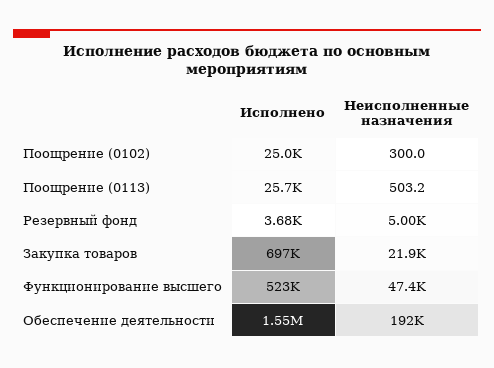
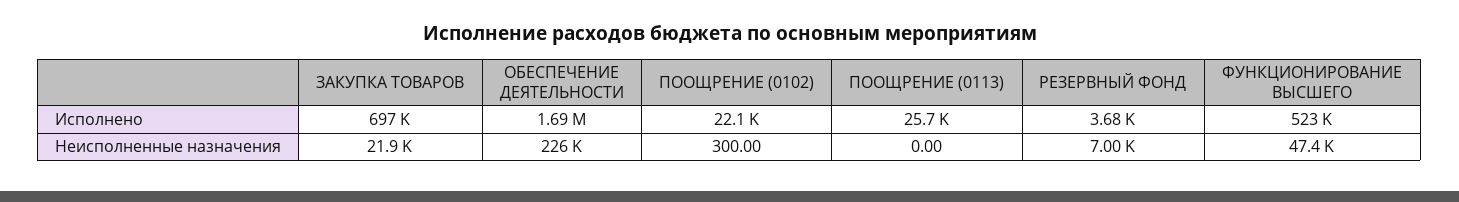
Исполнено, Поощрение (0102): 25000 -> 22100
Неисполненные назначения, Поощрение (0113): 503.2 -> 0
Неисполненные назначения, Резервный фонд: 5000 -> 7000
Исполнено, Обеспечение деятельности: 1550000 -> 1690000
Неисполненные назначения, Обеспечение деятельности: 192000 -> 226000

